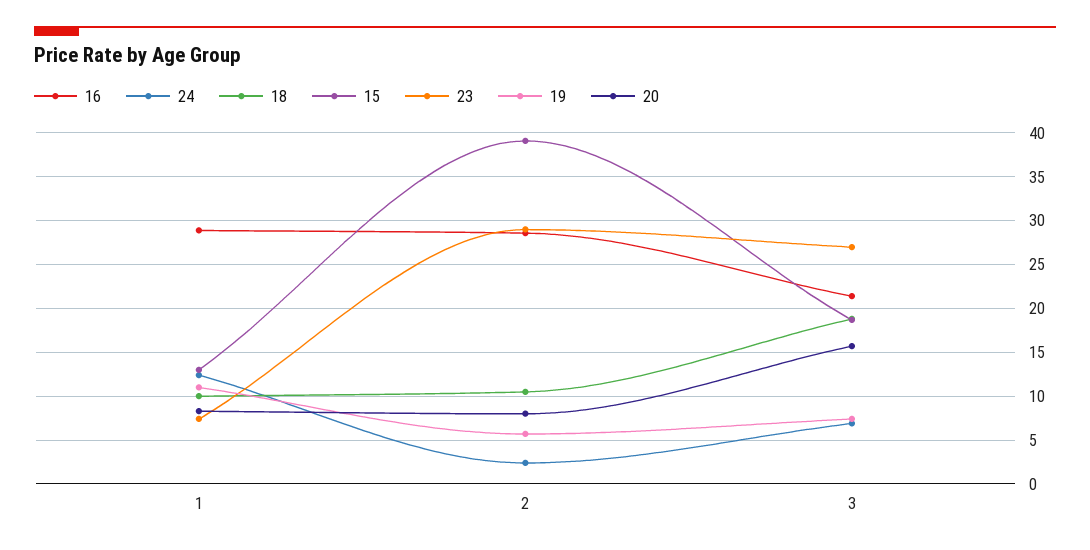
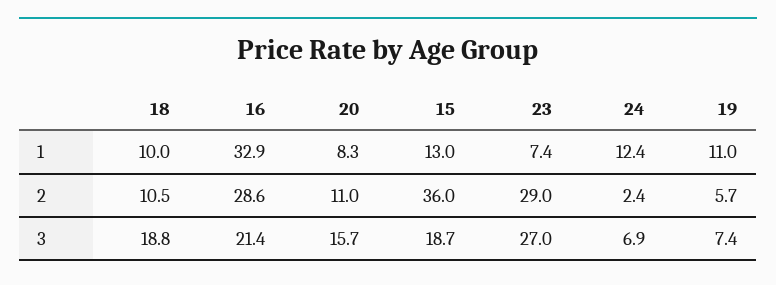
16, 1: 29 -> 32.9
15, 2: 39 -> 36
20, 2: 8 -> 11

